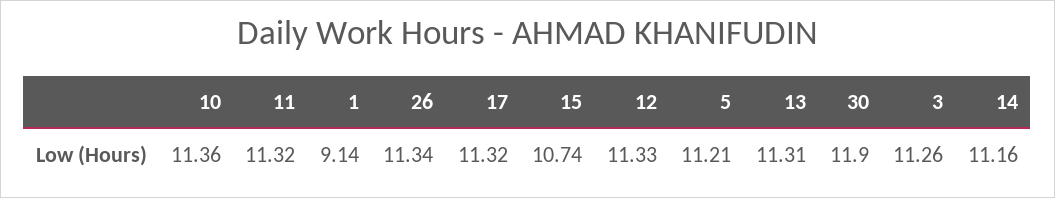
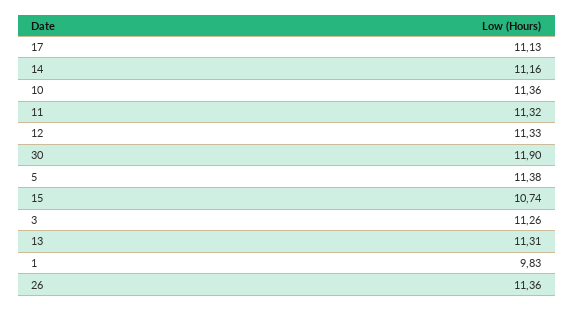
1: 9.14 -> 9.83
26: 11.34 -> 11.36
17: 11.32 -> 11.13
5: 11.21 -> 11.38

